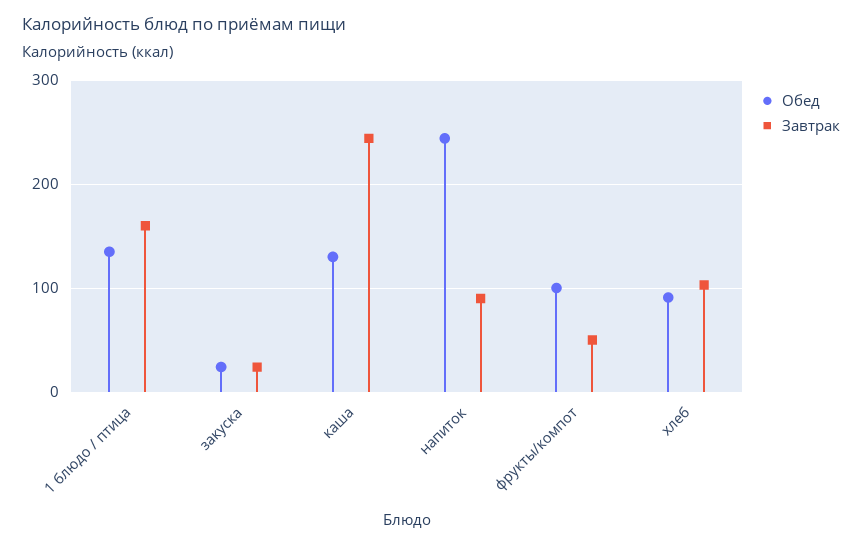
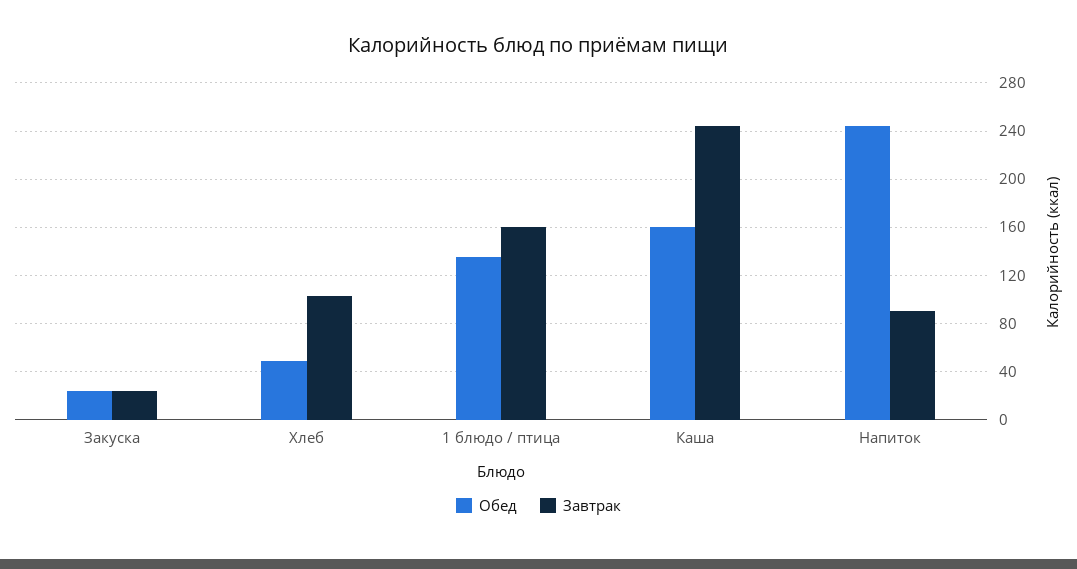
Обед, каша: 130 -> 160
Обед, фрукты/компот: 100 -> none
Завтрак, фрукты/компот: 50 -> none
Обед, хлеб: 90 -> 50

